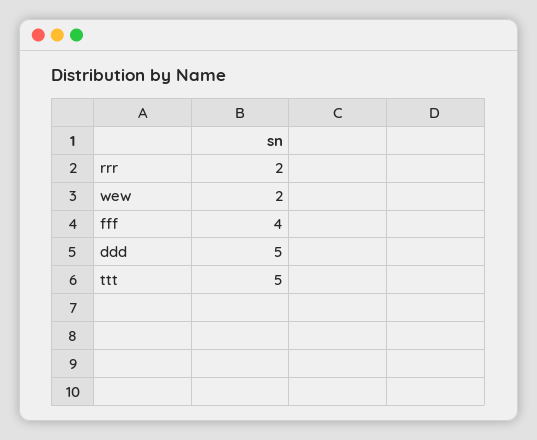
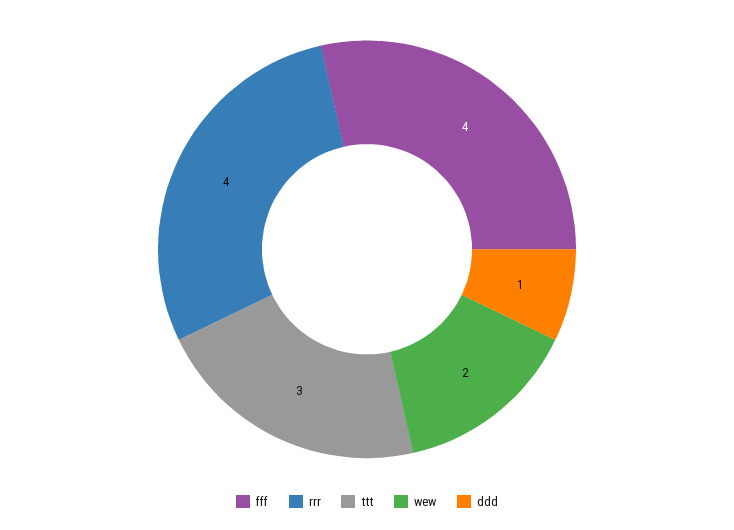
rrr: 2 -> 4
ddd: 5 -> 1
ttt: 5 -> 3

